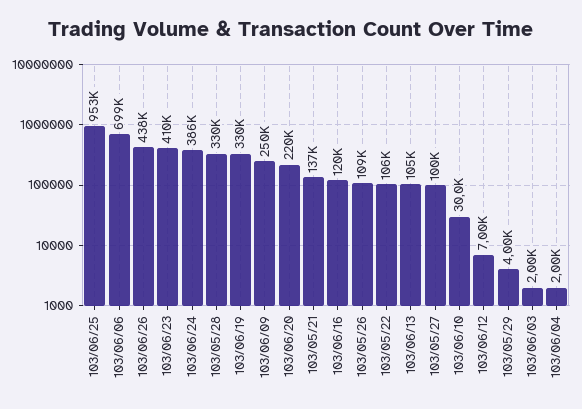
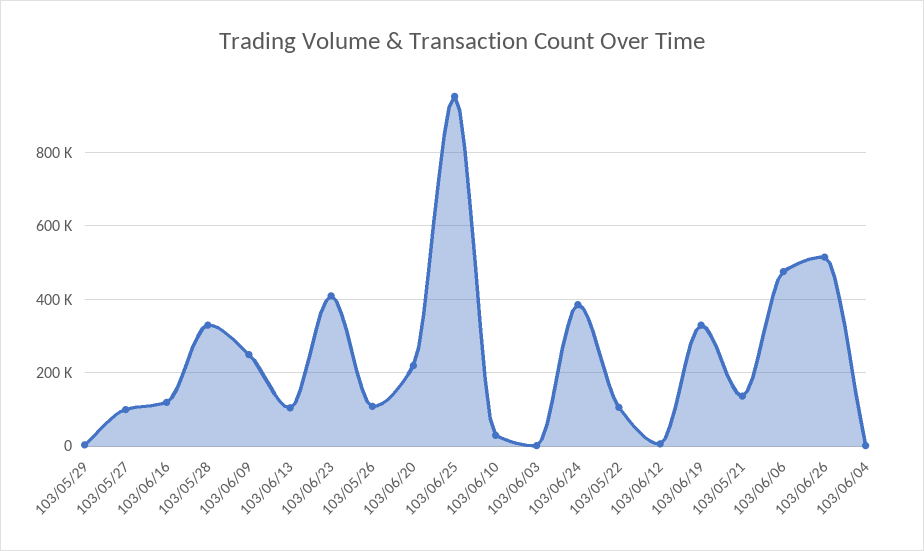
103/06/06: 699000 -> 480000
103/06/26: 438000 -> 520000

